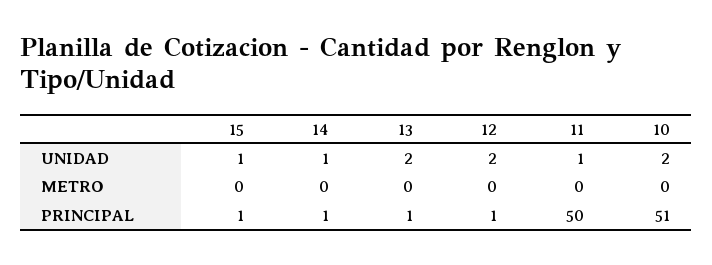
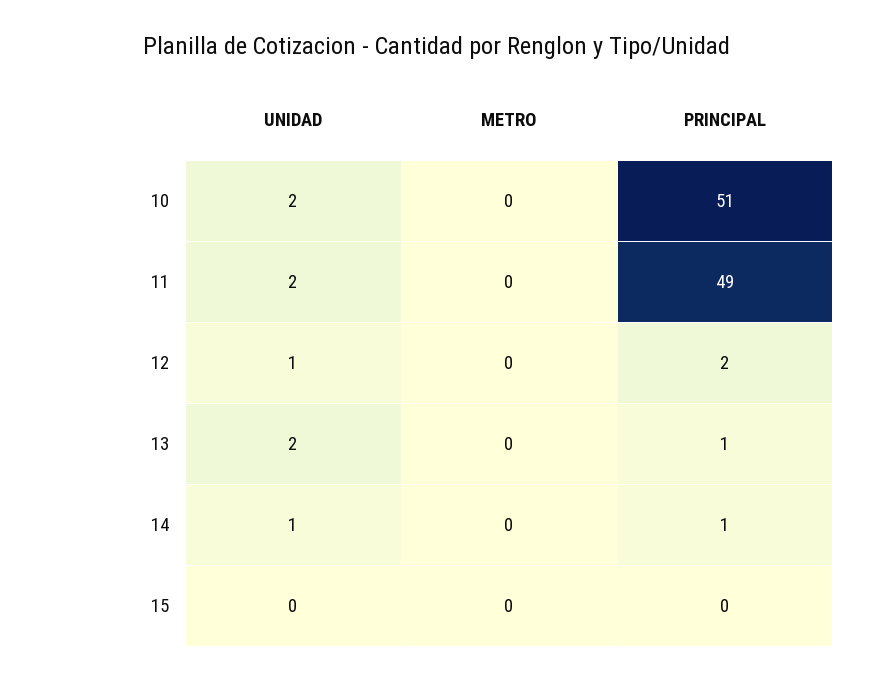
15, UNIDAD: 1 -> 0
12, UNIDAD: 2 -> 1
11, UNIDAD: 1 -> 2
15, PRINCIPAL: 1 -> 0
12, PRINCIPAL: 1 -> 2
11, PRINCIPAL: 50 -> 49

